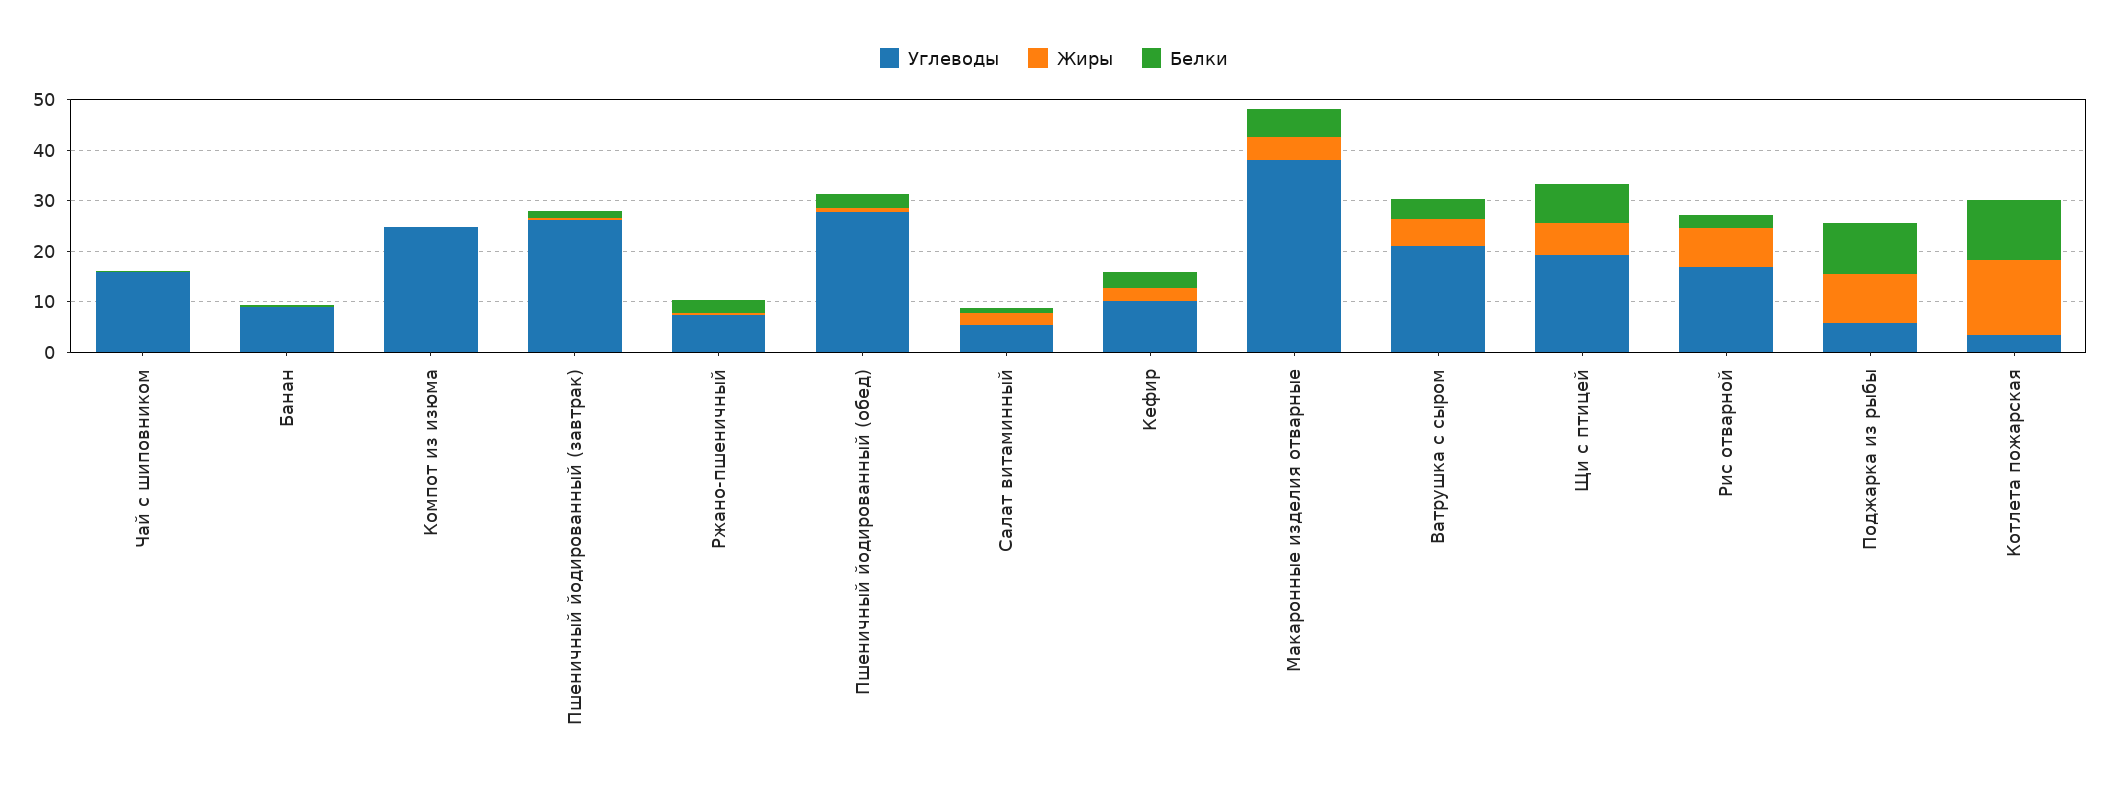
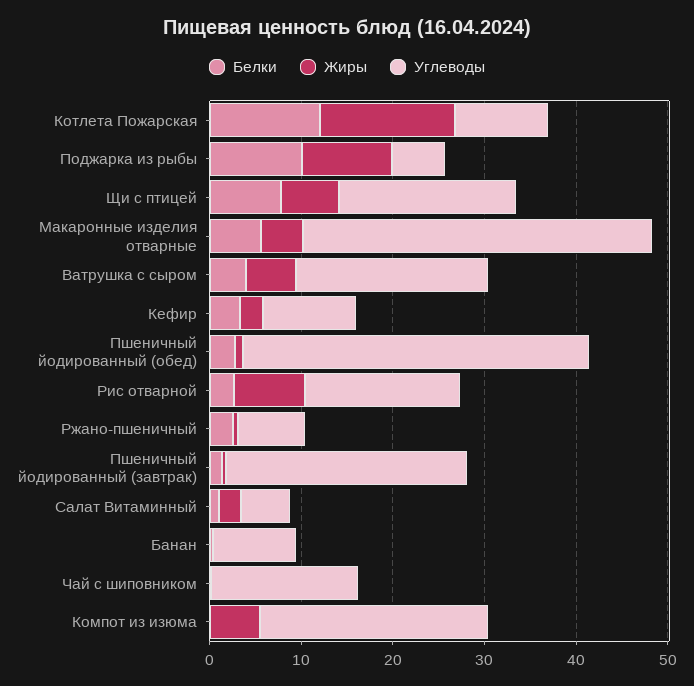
Жиры, Компот из изюма: 0 -> 6
Углеводы, Пшеничный йодированный (обед): 28 -> 38
Углеводы, Котлета пожарская: 4 -> 10

